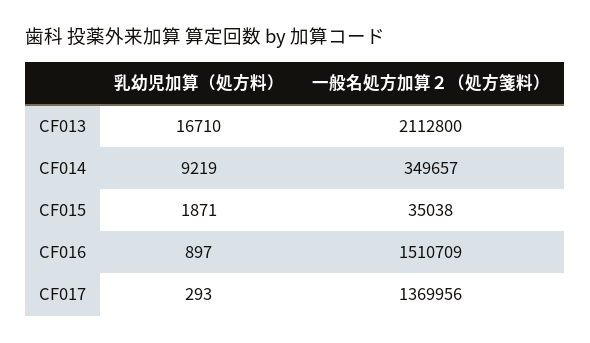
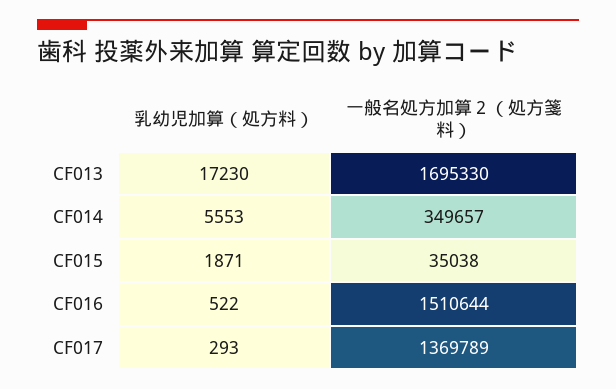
乳幼児加算（処方料）, CF013: 16710 -> 17230
一般名処方加算２（処方箋料）, CF013: 2112800 -> 1695330
乳幼児加算（処方料）, CF014: 9219 -> 5553
乳幼児加算（処方料）, CF016: 897 -> 522
一般名処方加算２（処方箋料）, CF016: 1510709 -> 1510644
一般名処方加算２（処方箋料）, CF017: 1369956 -> 1369789

